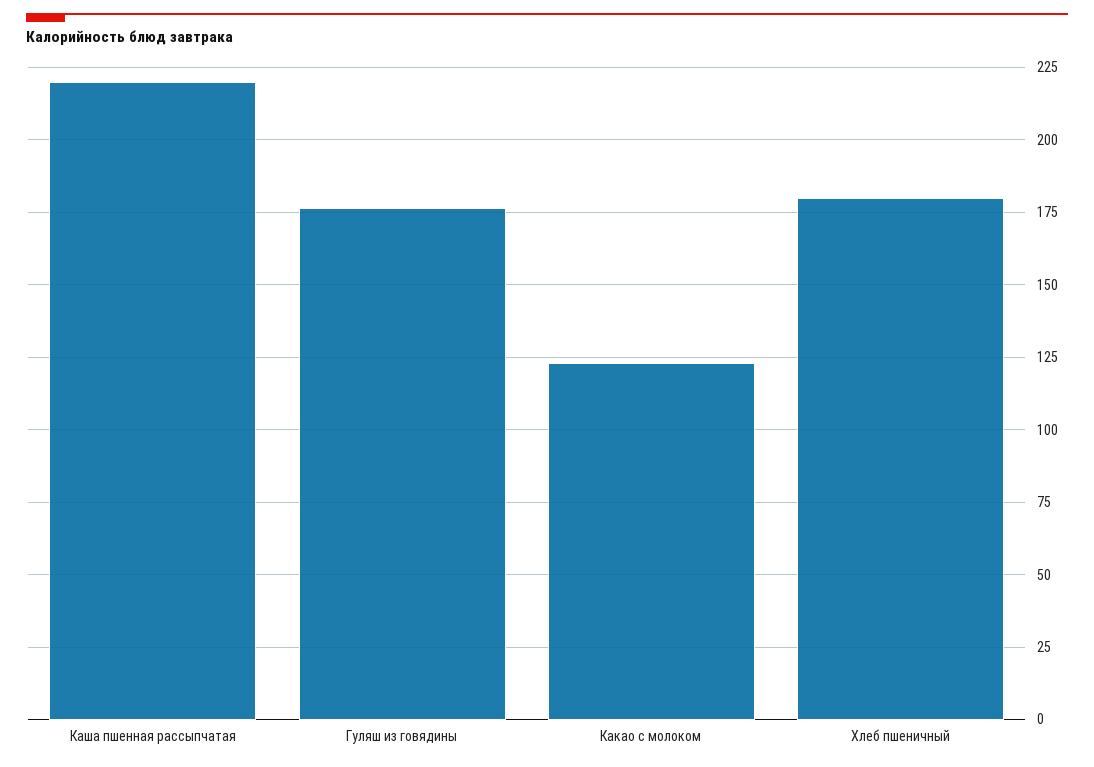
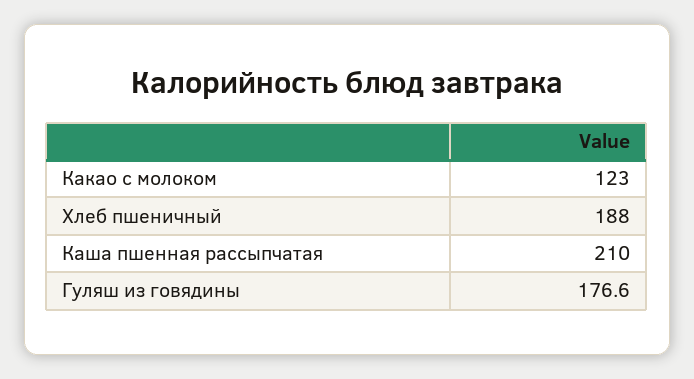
Каша пшенная рассыпчатая: 220 -> 210
Хлеб пшеничный: 180 -> 188

